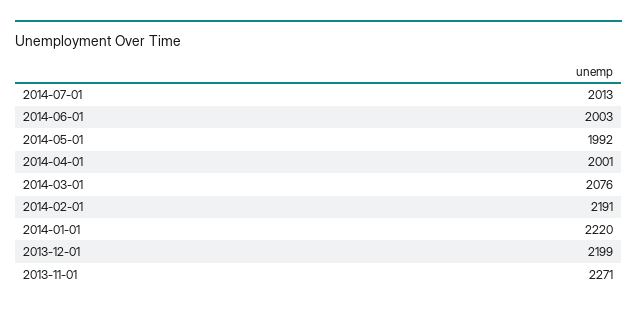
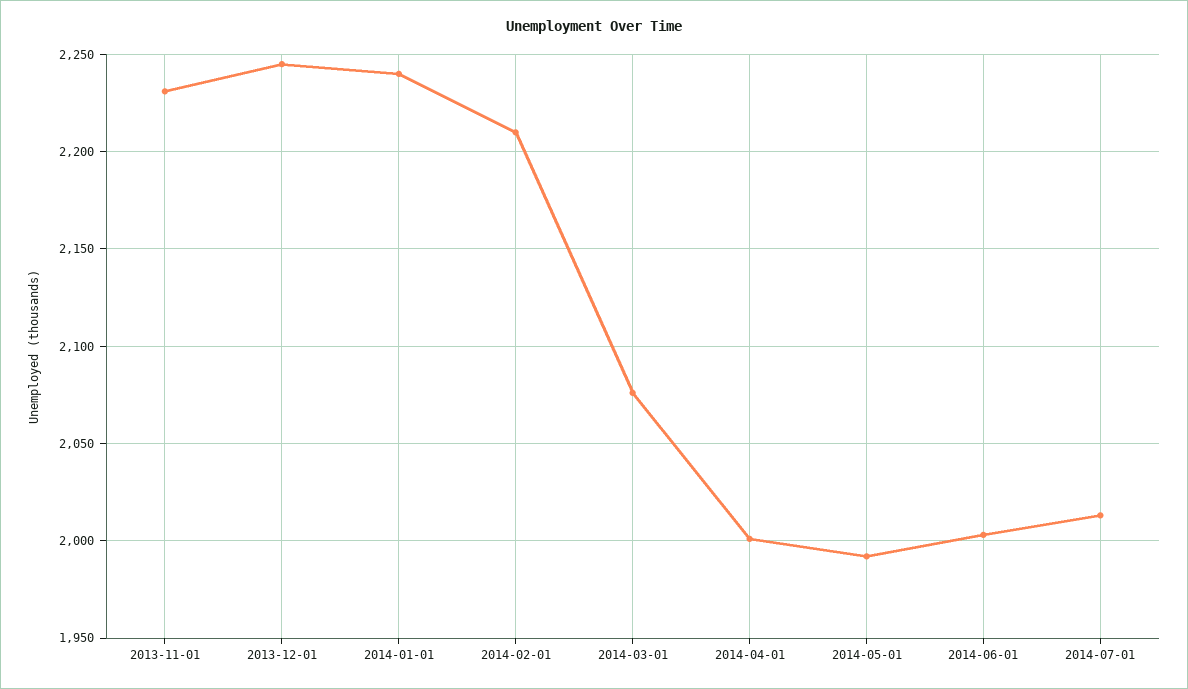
2014-02-01: 2191 -> 2210
2014-01-01: 2220 -> 2240
2013-12-01: 2199 -> 2245
2013-11-01: 2271 -> 2230

